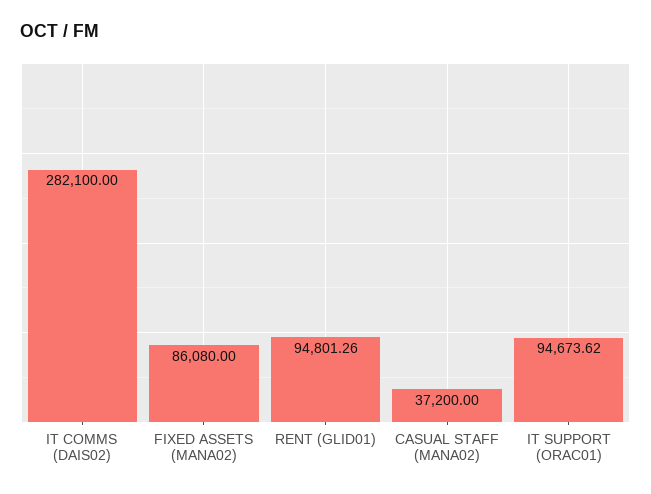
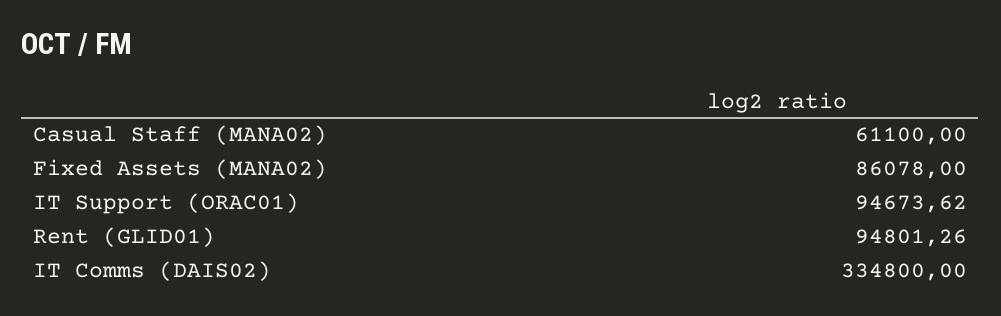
IT COMMS (DAIS02): 282100 -> 334800
FIXED ASSETS (MANA02): 86080 -> 86078
CASUAL STAFF (MANA02): 37200 -> 61100

